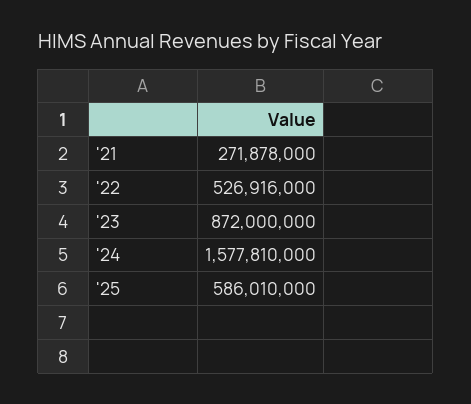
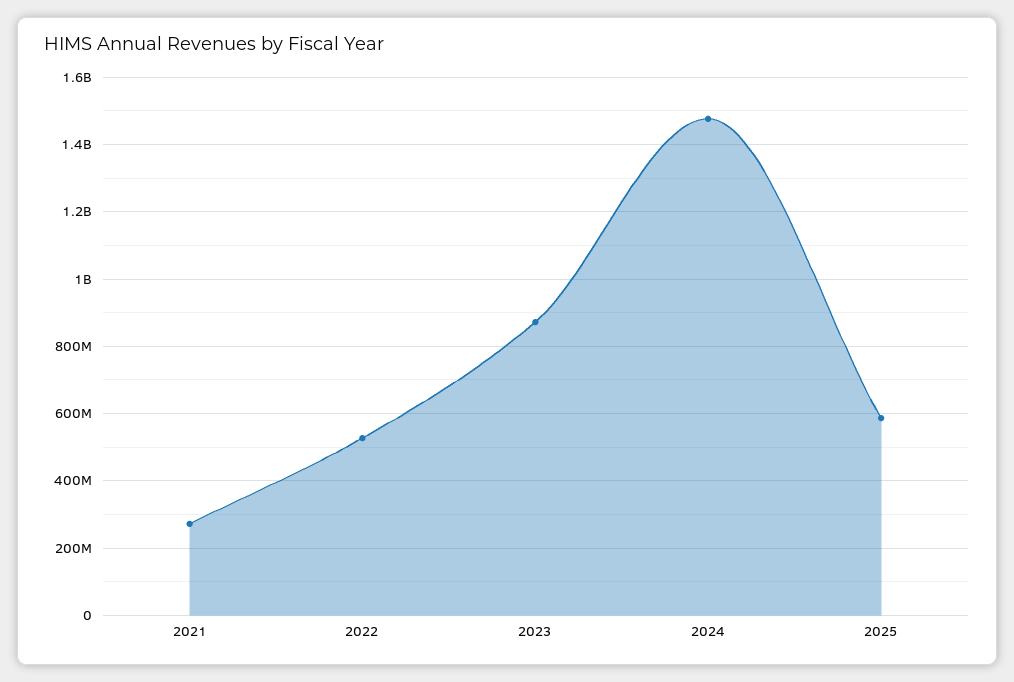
'24: 1577810000 -> 1480000000

